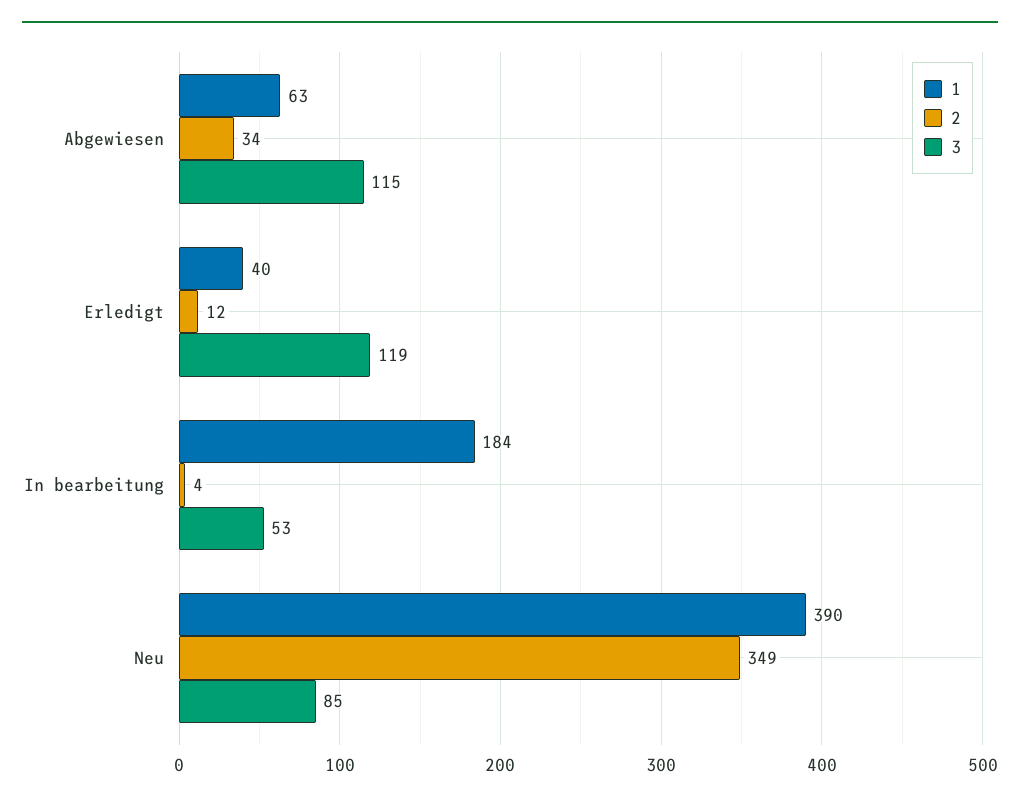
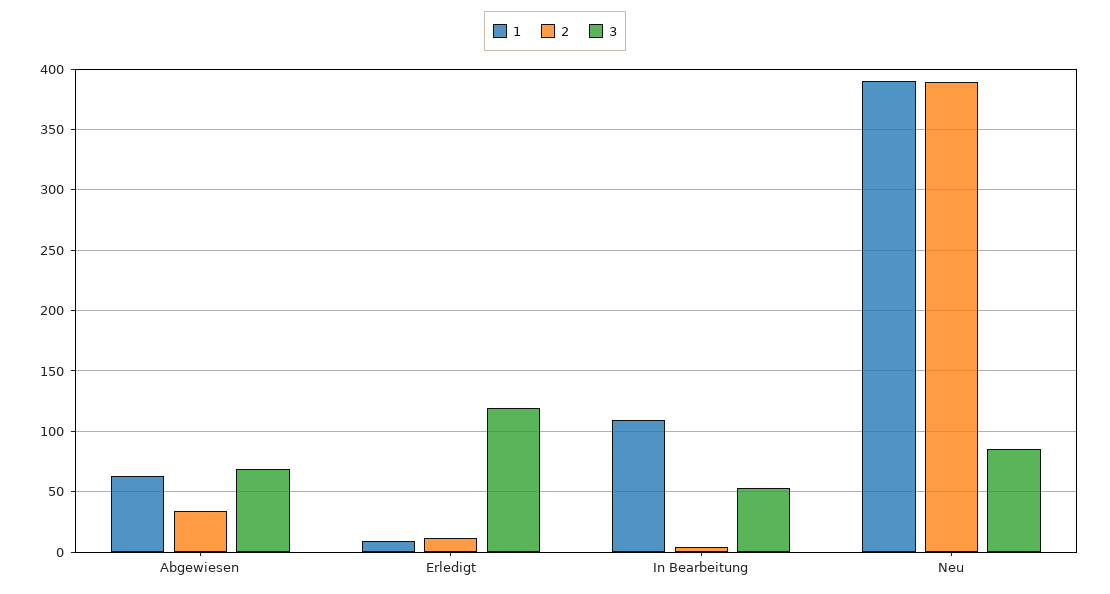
3, Abgewiesen: 115 -> 70
1, Erledigt: 40 -> 10
1, In bearbeitung: 184 -> 110
2, Neu: 349 -> 390

